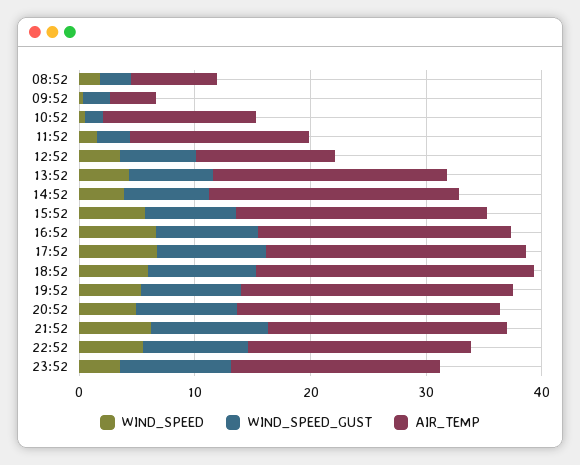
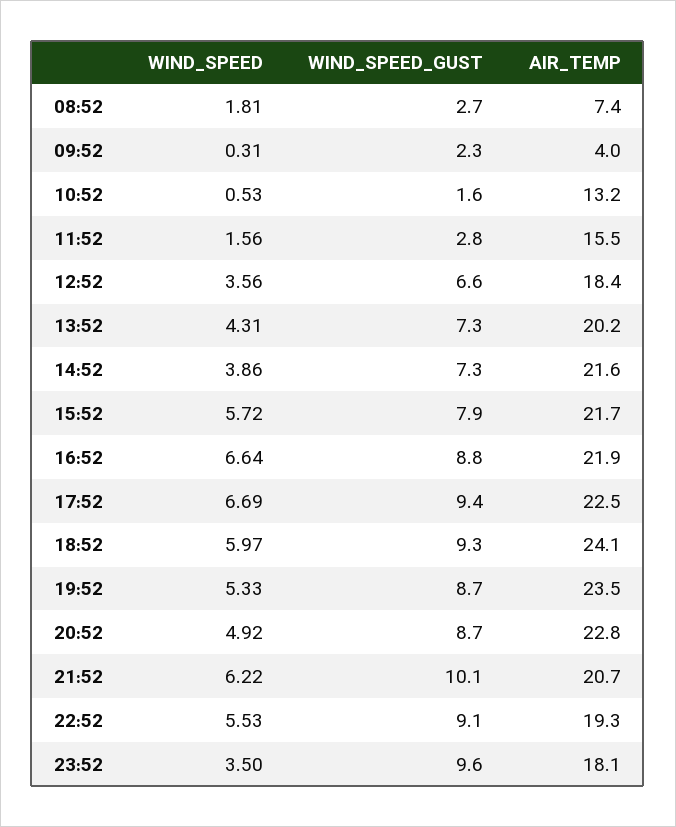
AIR_TEMP, 12:52: 12 -> 18.4

